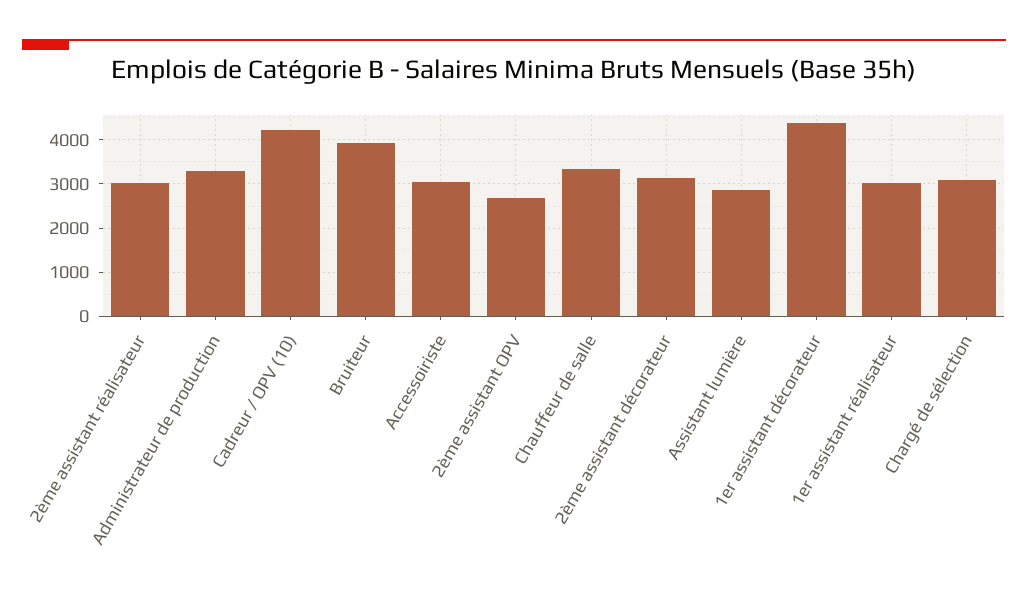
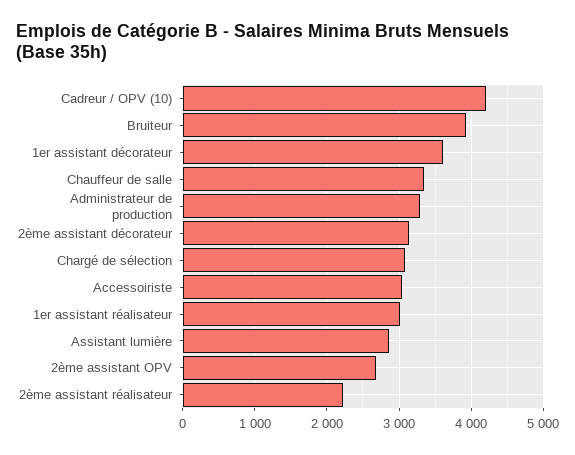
2ème assistant réalisateur: 3000 -> 2200
1er assistant décorateur: 4400 -> 3600

